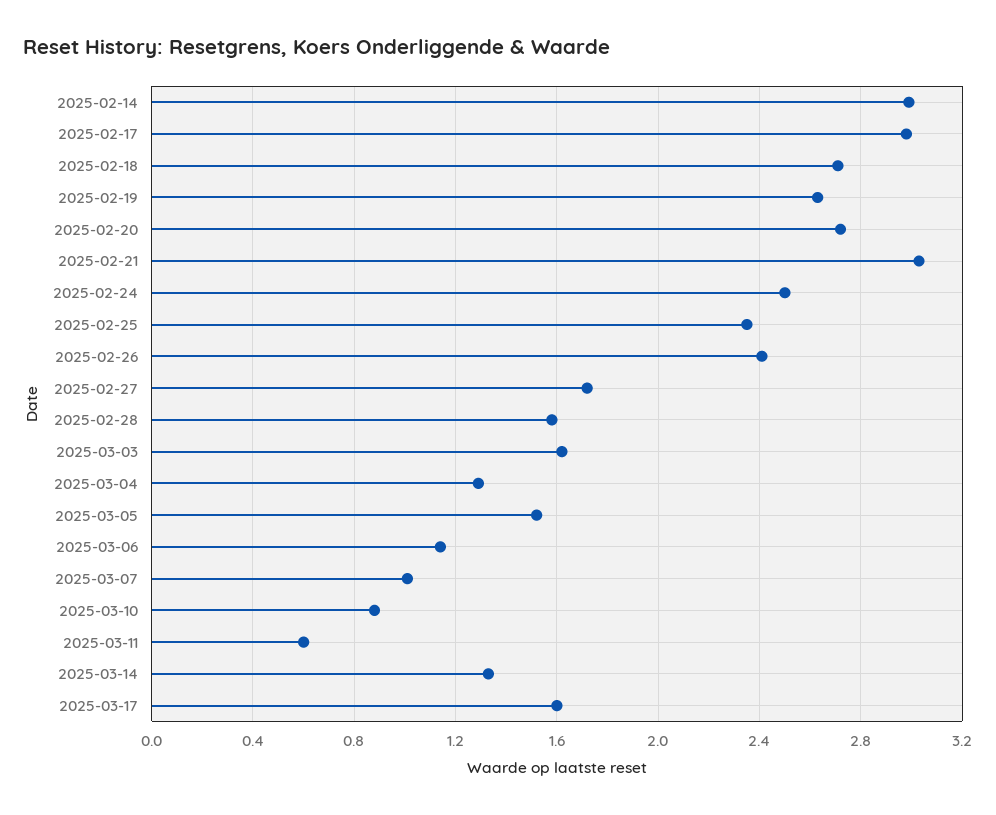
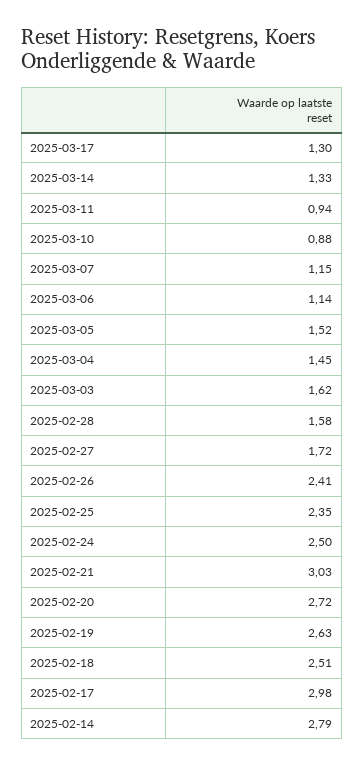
2025-02-14: 3 -> 2.79
2025-02-18: 2.7 -> 2.51
2025-03-04: 1.3 -> 1.45
2025-03-07: 1 -> 1.15
2025-03-11: 0.6 -> 0.94
2025-03-17: 1.6 -> 1.3

